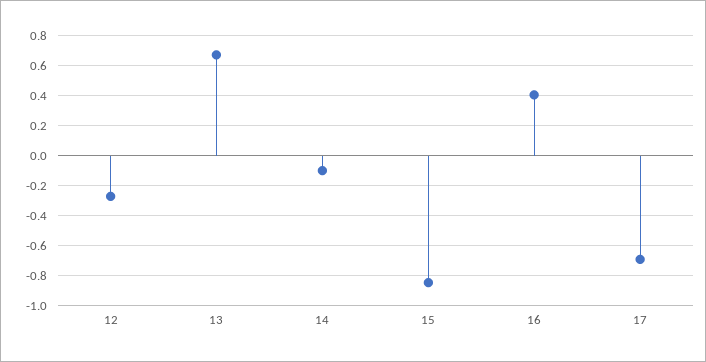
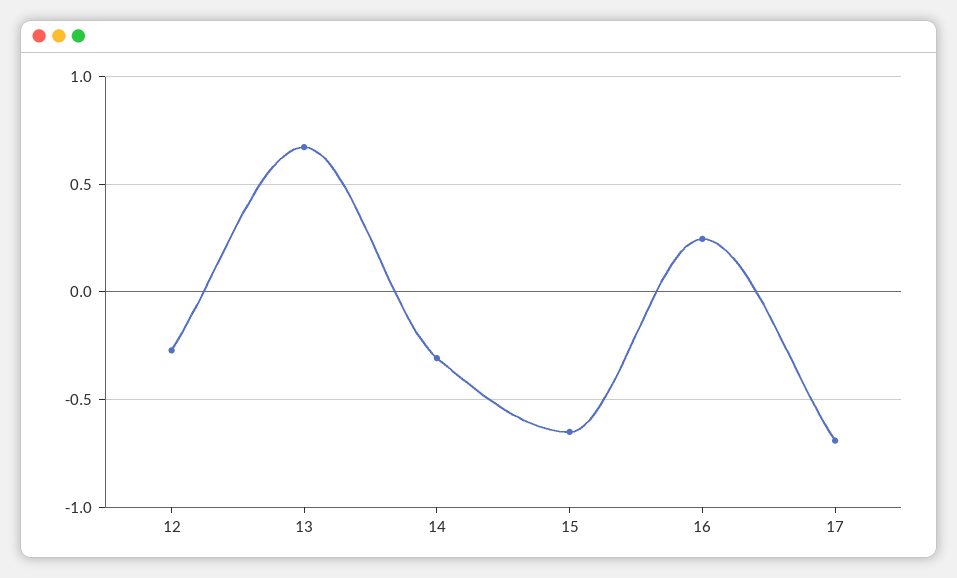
14: -0.1 -> -0.3
15: -0.85 -> -0.65
16: 0.4 -> 0.25

